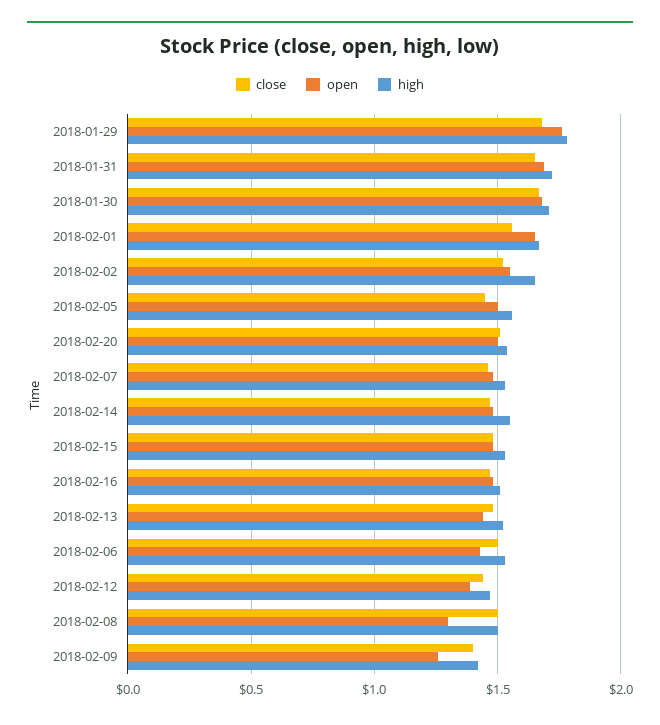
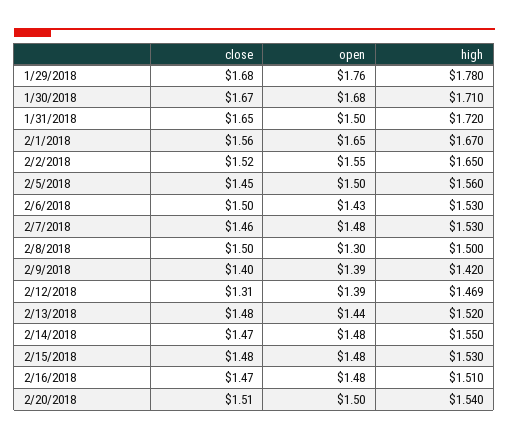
open, 2018-01-31: 1.7 -> 1.5
close, 2018-02-12: 1.45 -> 1.31
open, 2018-02-09: 1.25 -> 1.39

